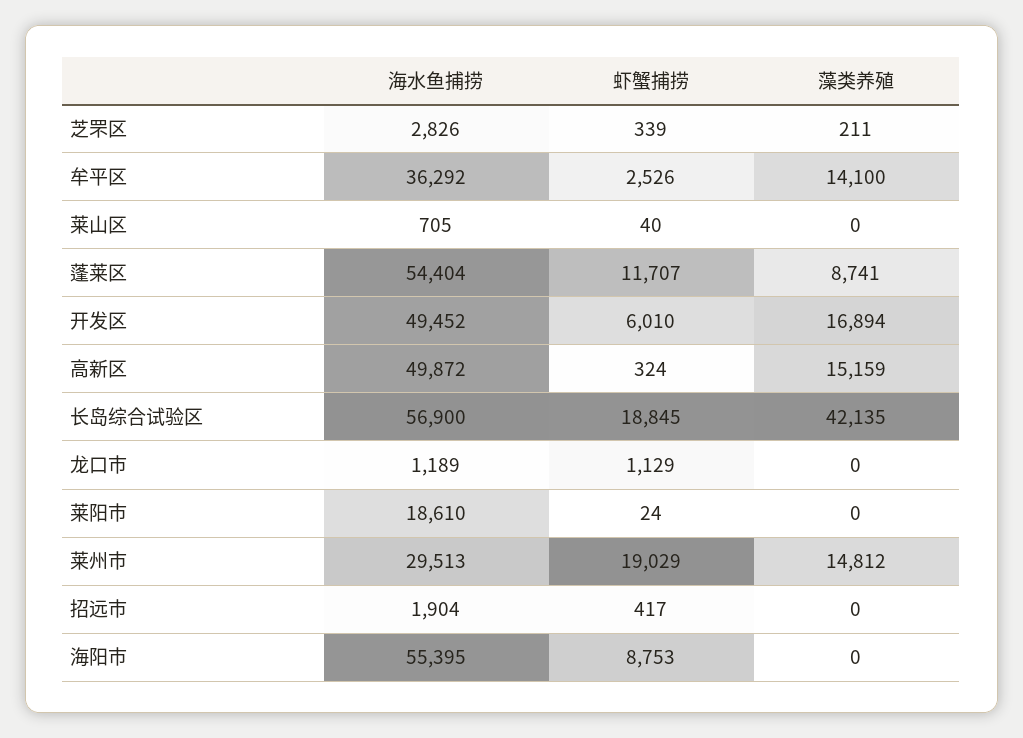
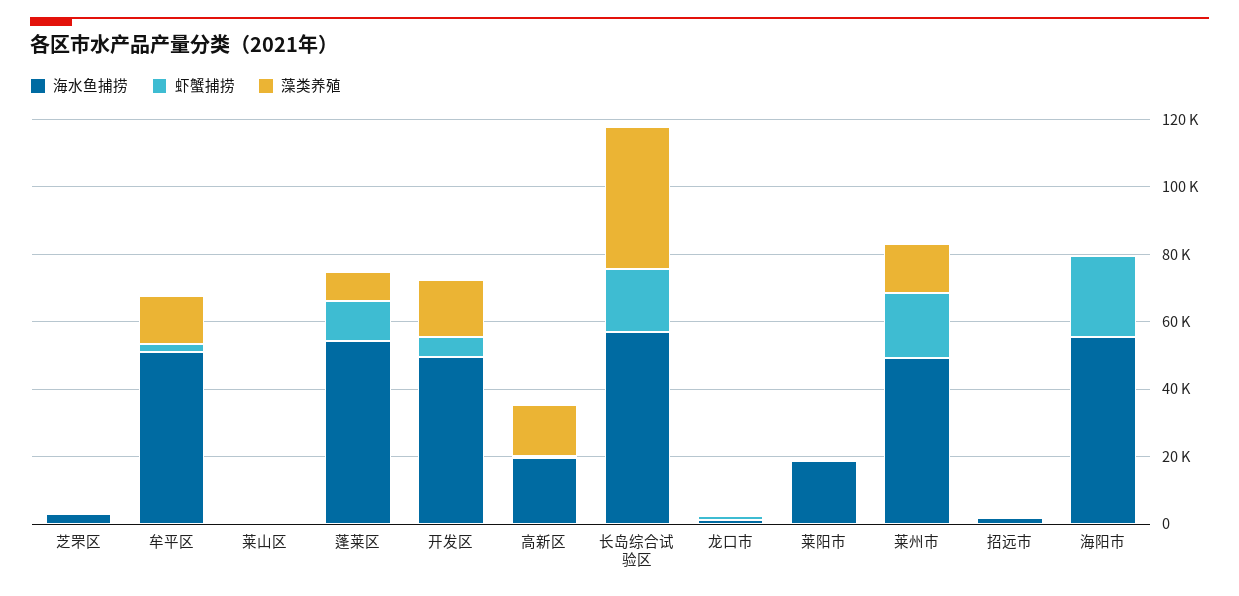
海水鱼捕捞, 牟平区: 36292 -> 50000
海水鱼捕捞, 高新区: 49872 -> 20000
海水鱼捕捞, 莱州市: 29513 -> 50000
虾蟹捕捞, 海阳市: 8753 -> 25000

